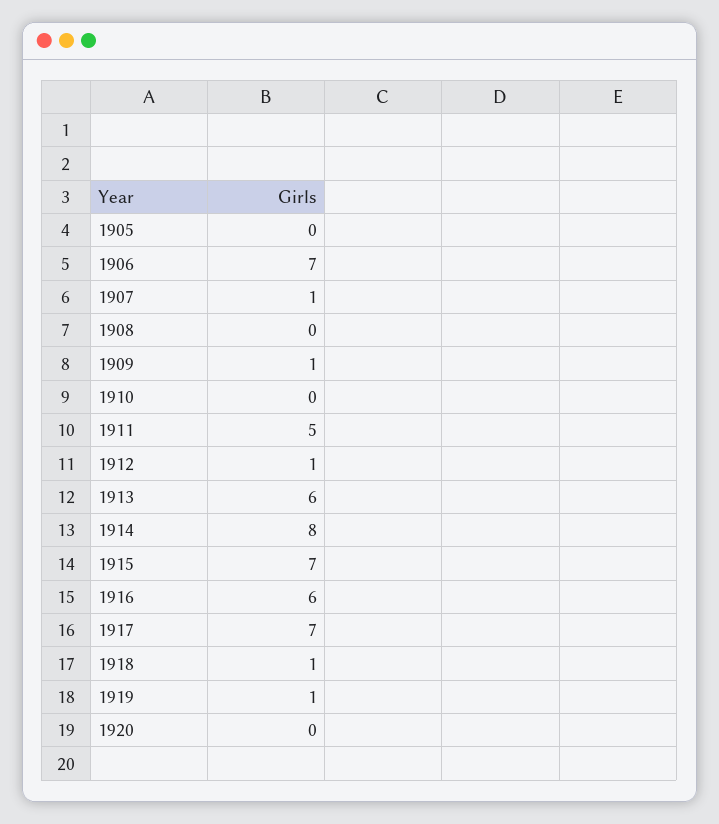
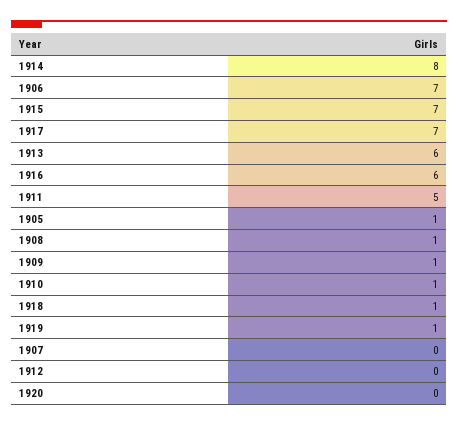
1905: 0 -> 1
1907: 1 -> 0
1908: 0 -> 1
1910: 0 -> 1
1912: 1 -> 0

